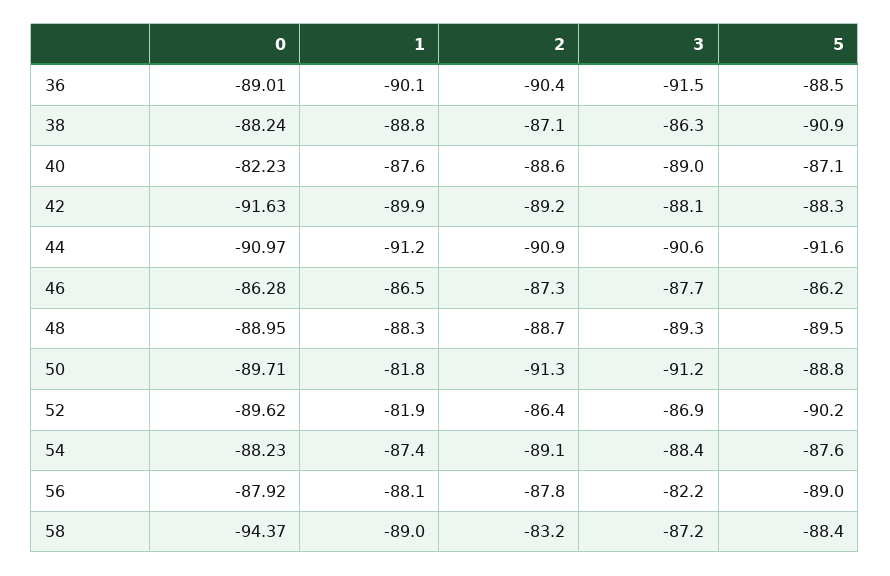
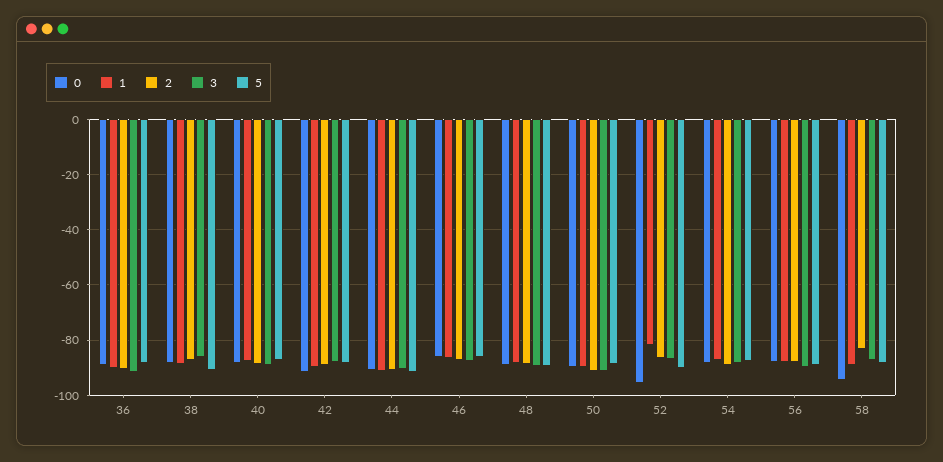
0, 40: -82.23 -> -87.5
1, 50: -81.8 -> -90
0, 52: -89.62 -> -95
3, 56: -82.2 -> -90

